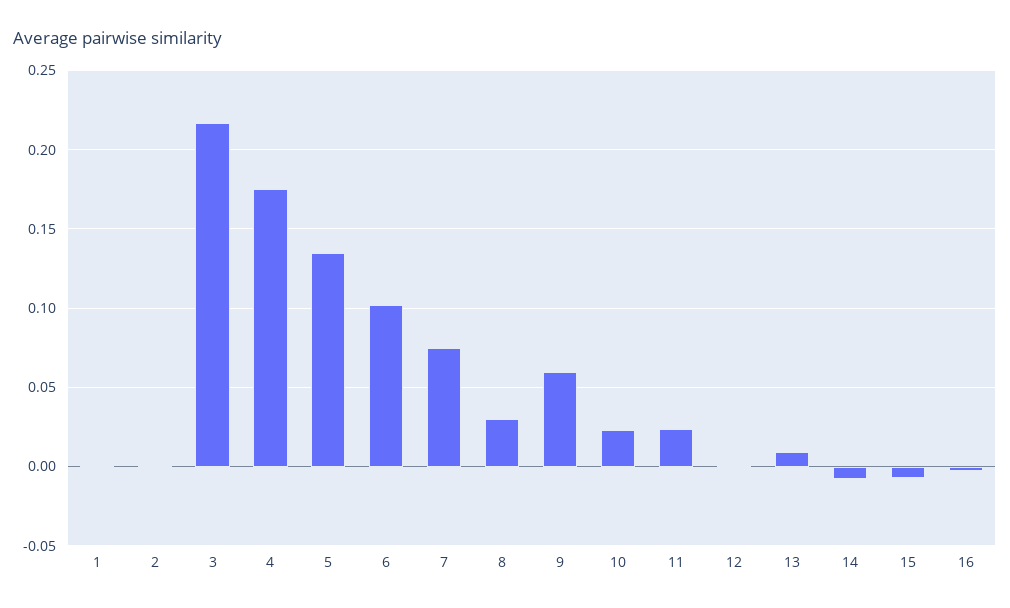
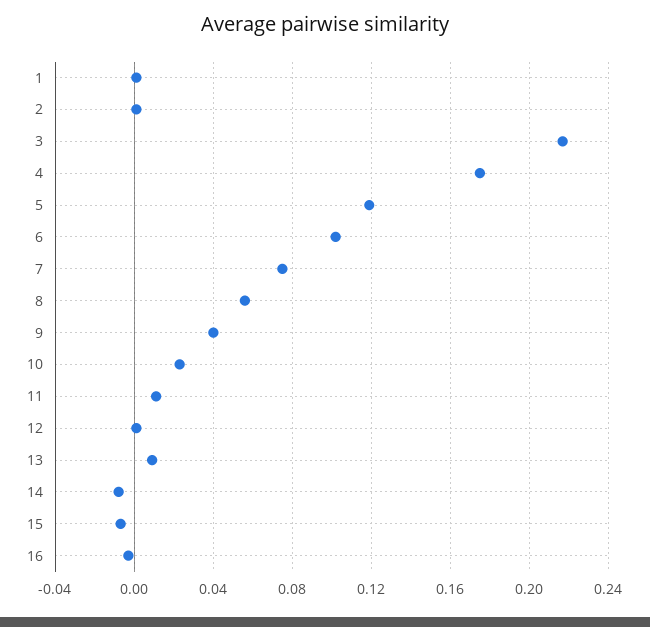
5: 0.135 -> 0.12
8: 0.03 -> 0.055
9: 0.06 -> 0.04
11: 0.025 -> 0.01

